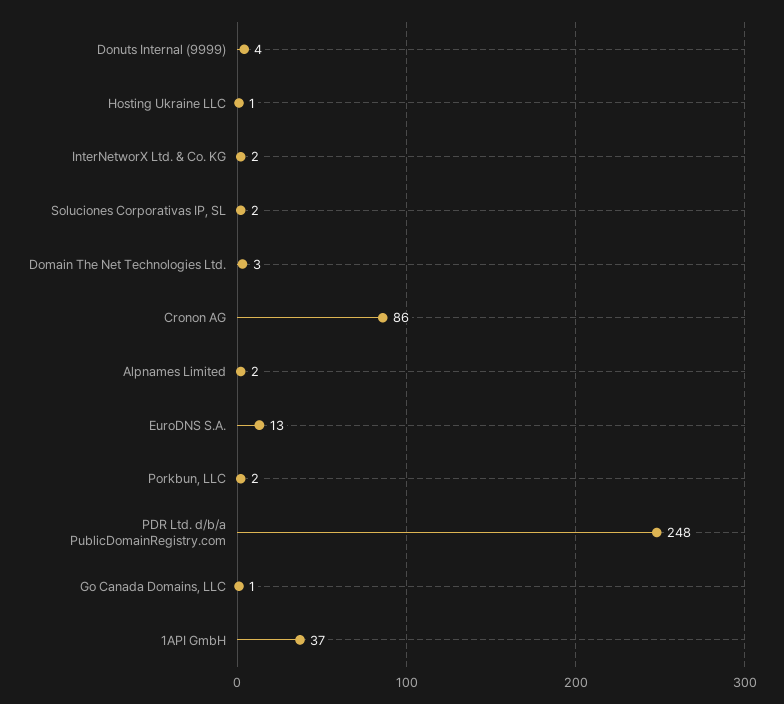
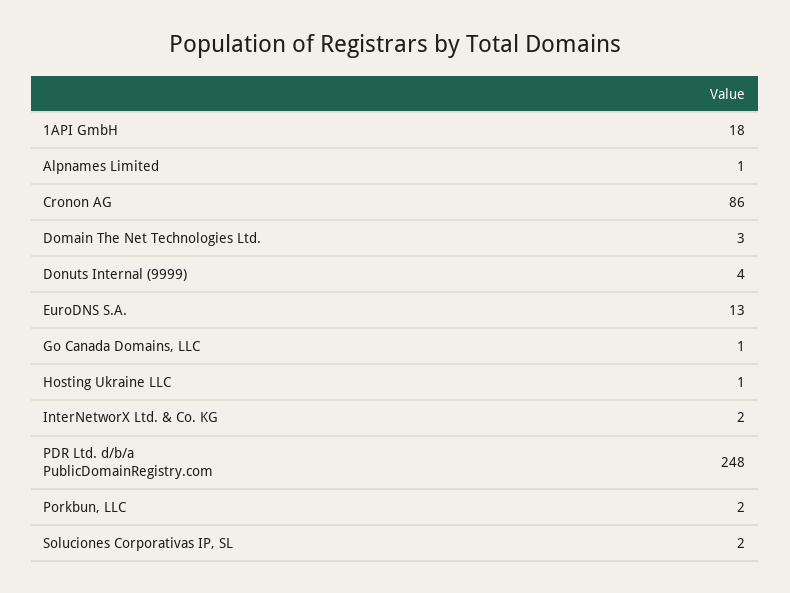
Alpnames Limited: 2 -> 1
1API GmbH: 37 -> 18

